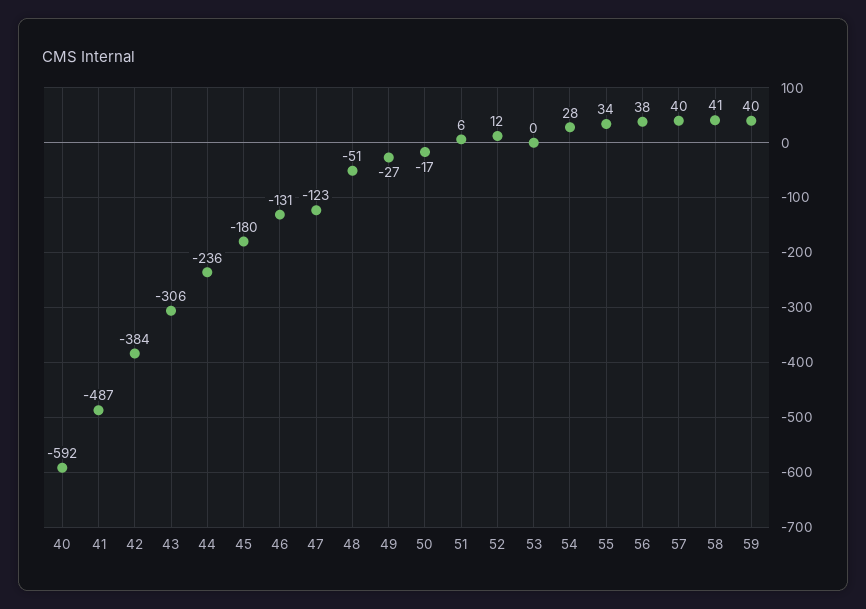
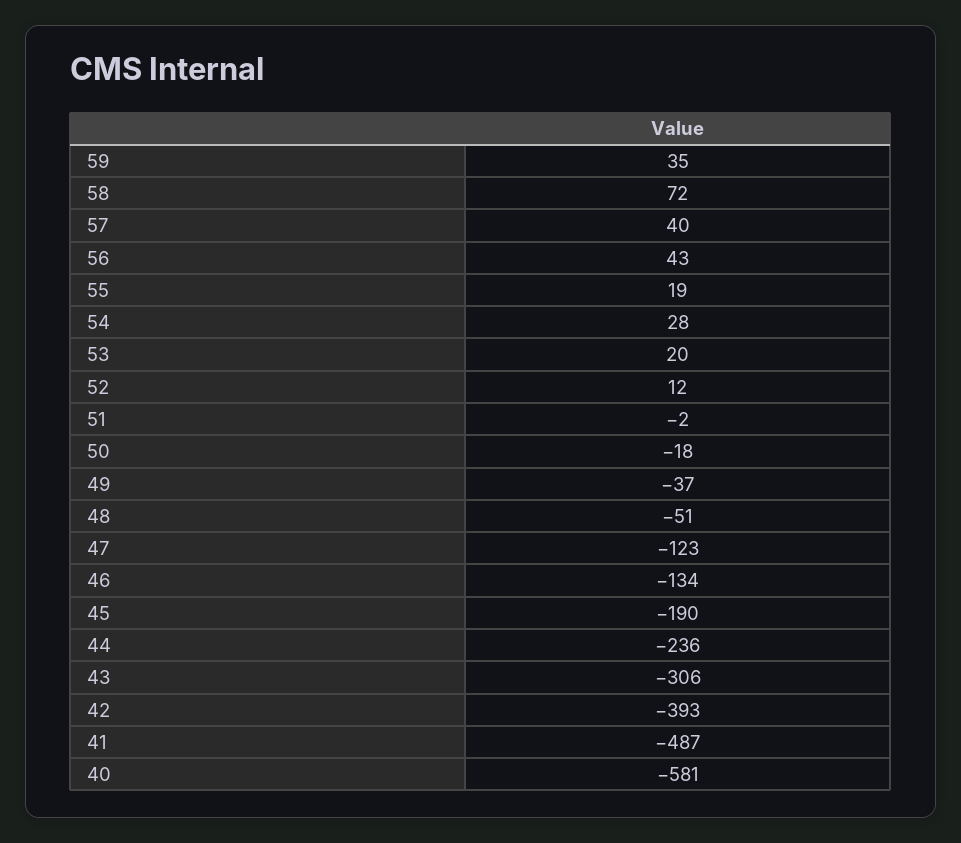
40: -592 -> -581
42: -384 -> -393
45: -180 -> -190
46: -131 -> -134
49: -27 -> -37
50: -17 -> -18
51: 6 -> -2
53: 0 -> 20
55: 34 -> 19
56: 38 -> 43
58: 41 -> 72
59: 40 -> 35

